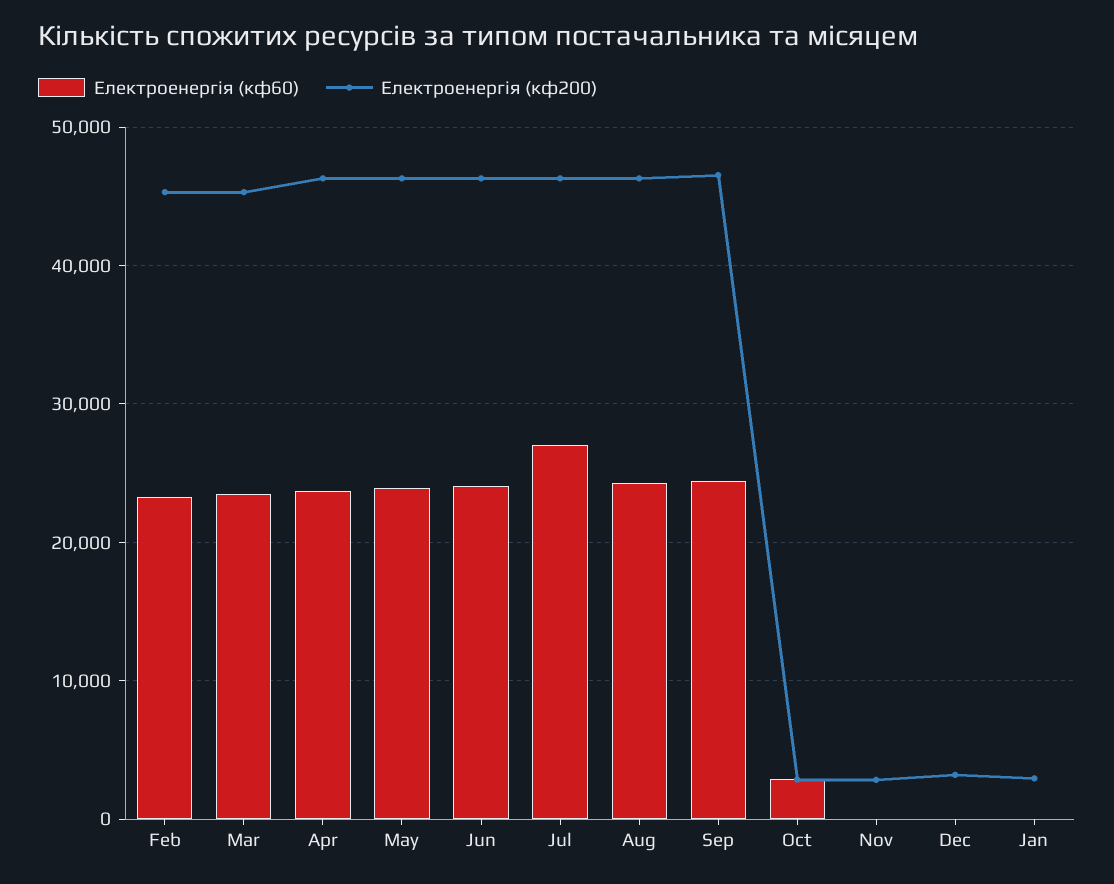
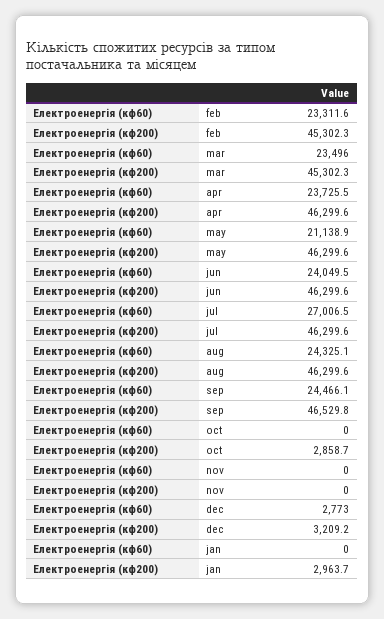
Електроенергія (кф60), May: 24000 -> 21138.9
Електроенергія (кф60), Oct: 3000 -> 0
Електроенергія (кф200), Nov: 3000 -> 0
Електроенергія (кф60), Dec: 0 -> 2773

